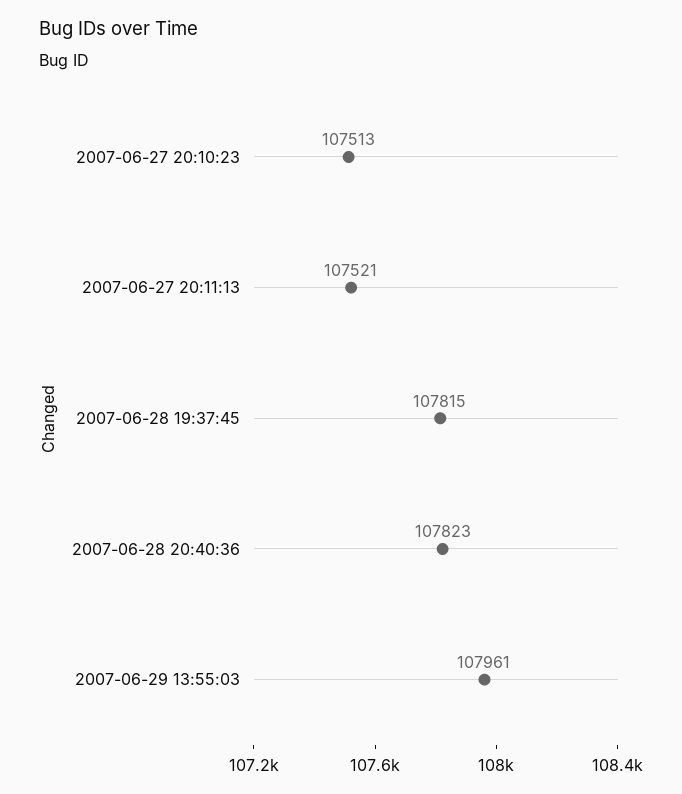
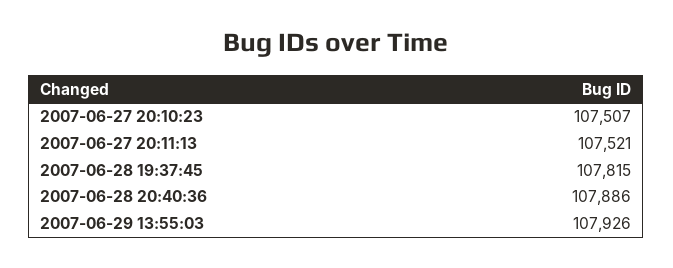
2007-06-27 20:10:23: 107513 -> 107507
2007-06-28 20:40:36: 107823 -> 107886
2007-06-29 13:55:03: 107961 -> 107926

